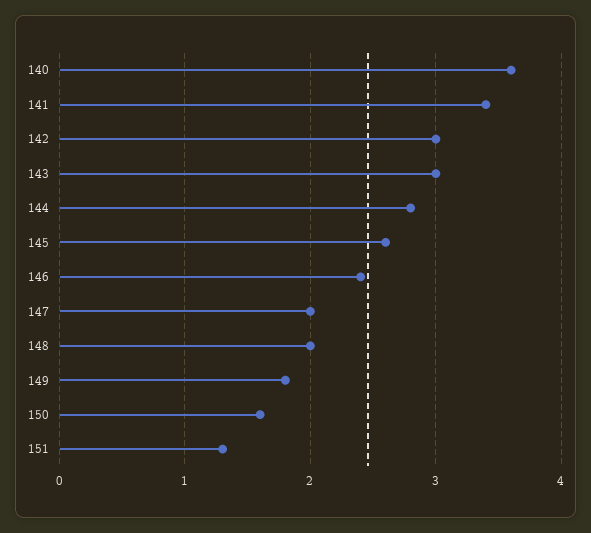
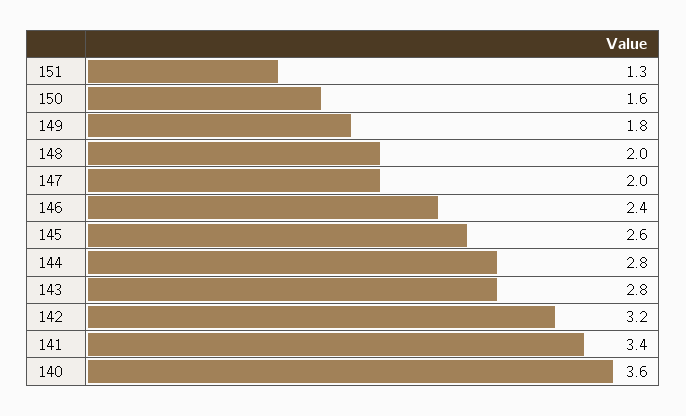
142: 3 -> 3.2
143: 3 -> 2.8

